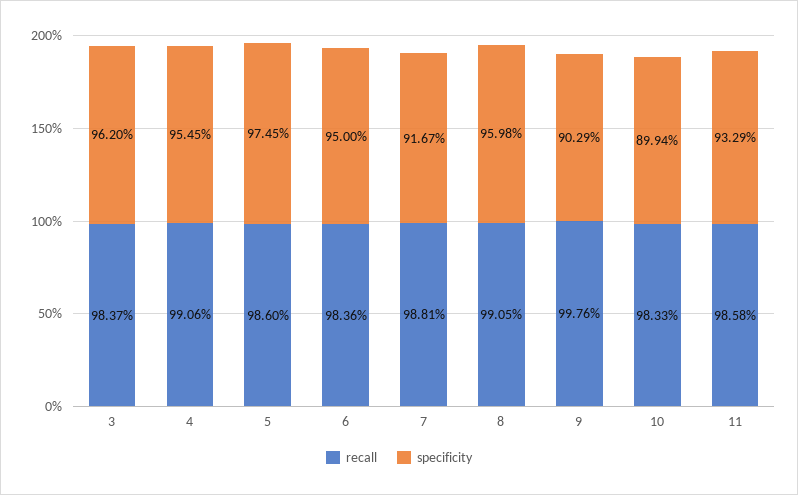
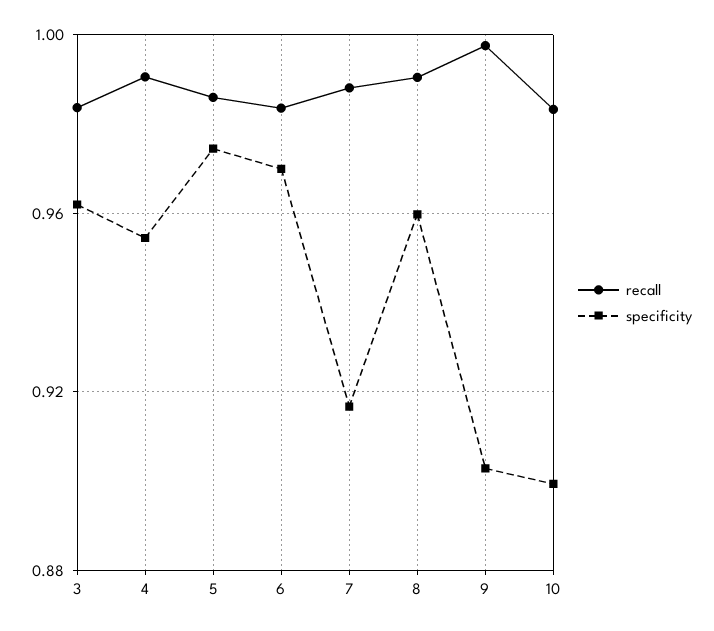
specificity, 6: 0.95 -> 0.97
recall, 11: 0.9858 -> none
specificity, 11: 0.9329 -> none

